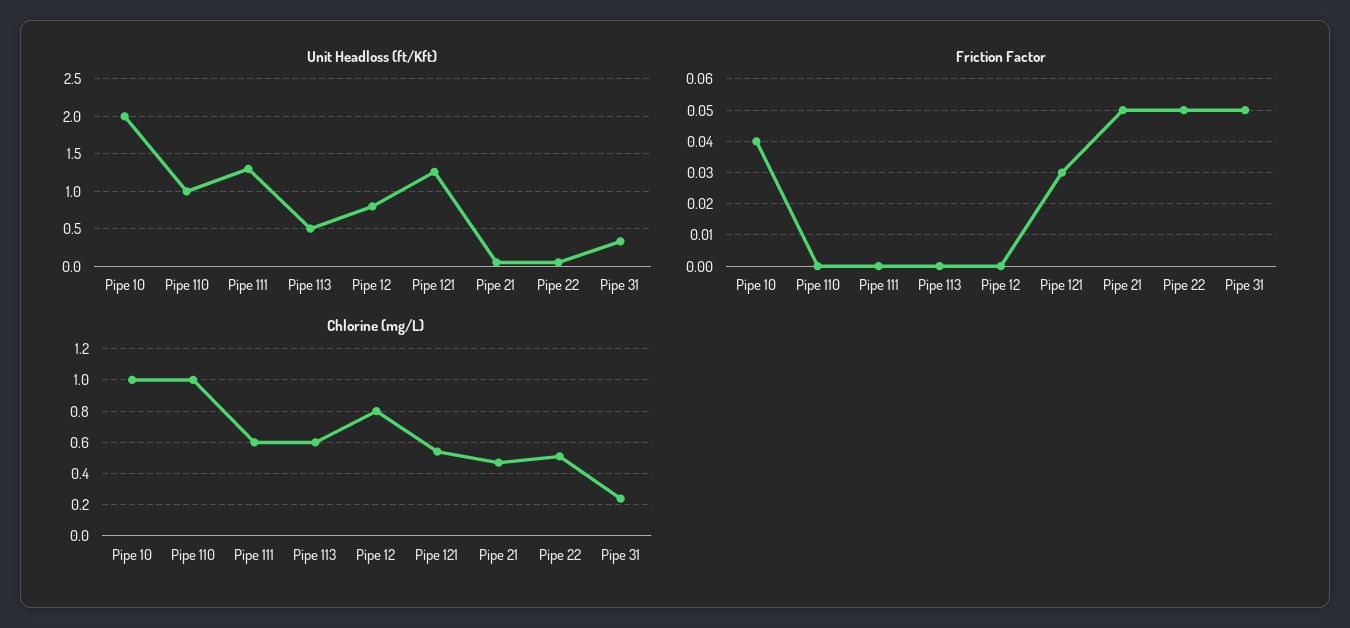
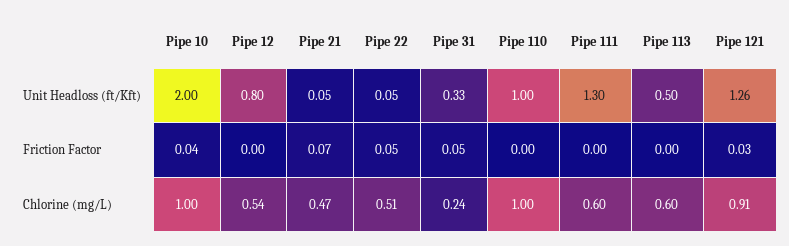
Friction Factor, Pipe 21: 0.05 -> 0.07
Chlorine (mg/L), Pipe 12: 0.8 -> 0.54
Chlorine (mg/L), Pipe 121: 0.55 -> 0.91

